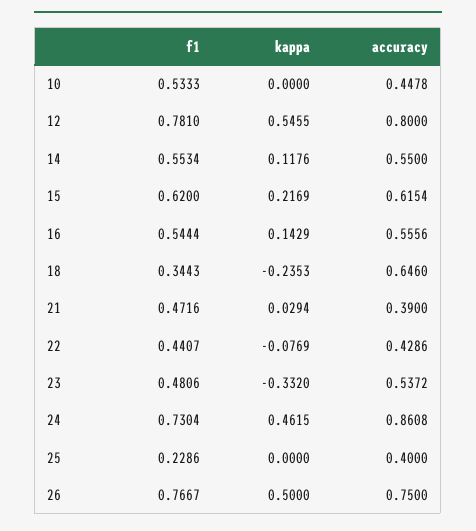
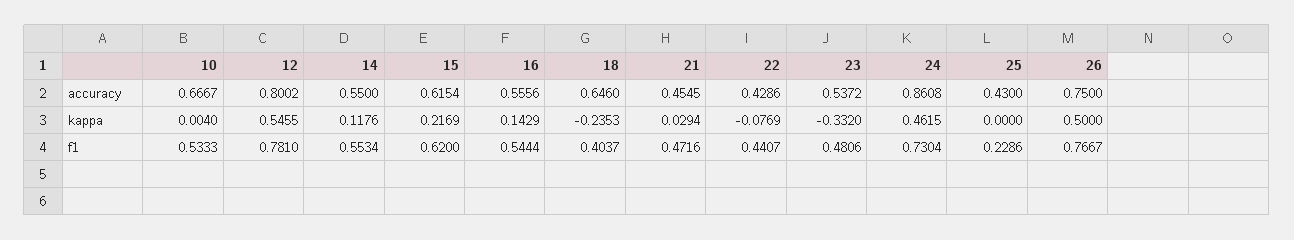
kappa, 10: 0 -> 0.004
accuracy, 10: 0.4478 -> 0.6667
accuracy, 12: 0.8 -> 0.8002
f1, 18: 0.3443 -> 0.4037
accuracy, 21: 0.39 -> 0.4545
accuracy, 25: 0.4 -> 0.43

